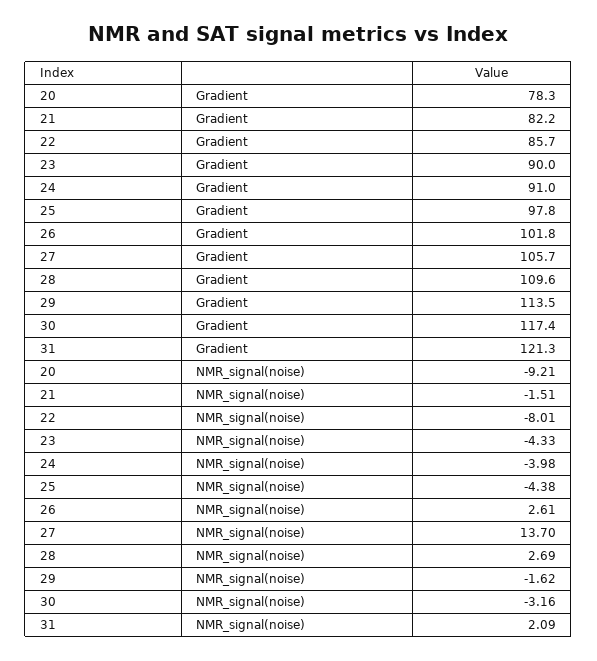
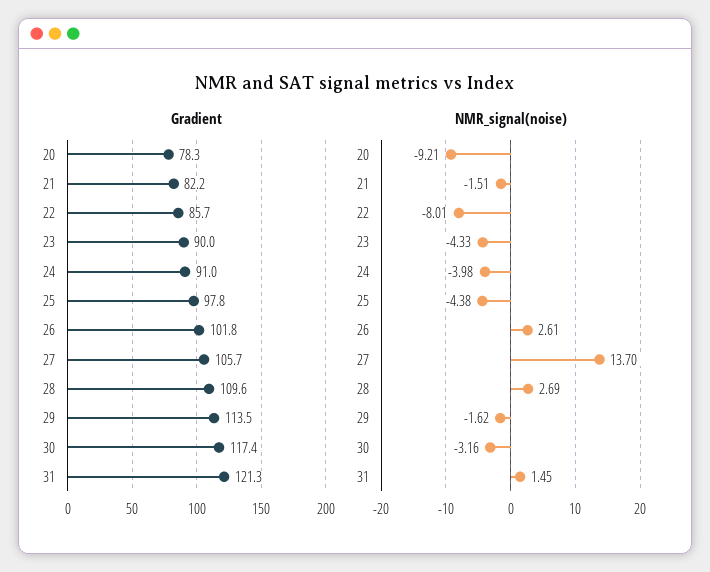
NMR_signal(noise), 31: 2.09 -> 1.45

